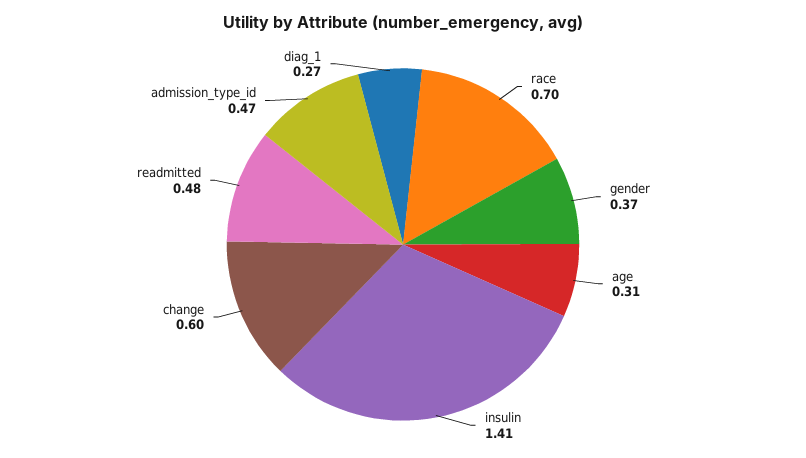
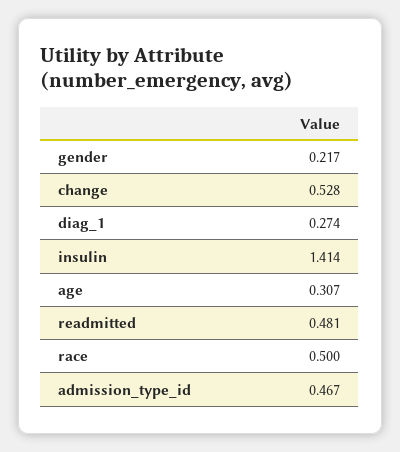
race: 0.7 -> 0.5
gender: 0.37 -> 0.217
change: 0.6 -> 0.528

